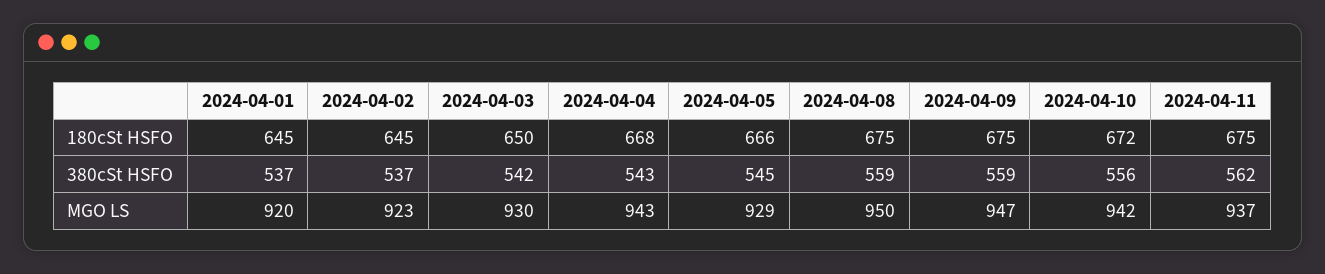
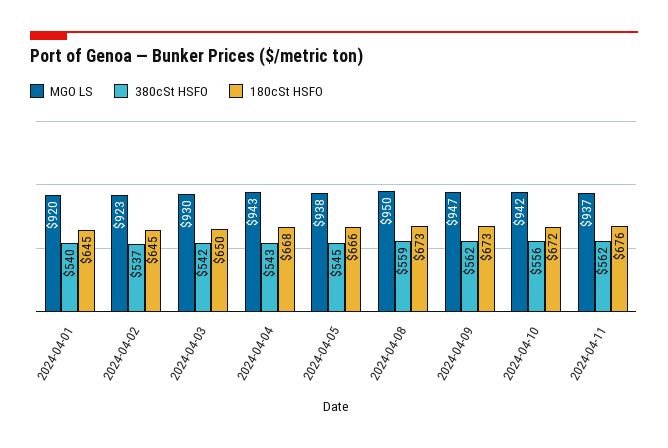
180cSt HSFO, 2024-04-08: 675 -> 673
180cSt HSFO, 2024-04-09: 675 -> 673
180cSt HSFO, 2024-04-11: 675 -> 676
380cSt HSFO, 2024-04-01: 537 -> 540
380cSt HSFO, 2024-04-09: 559 -> 562
MGO LS, 2024-04-05: 929 -> 938

